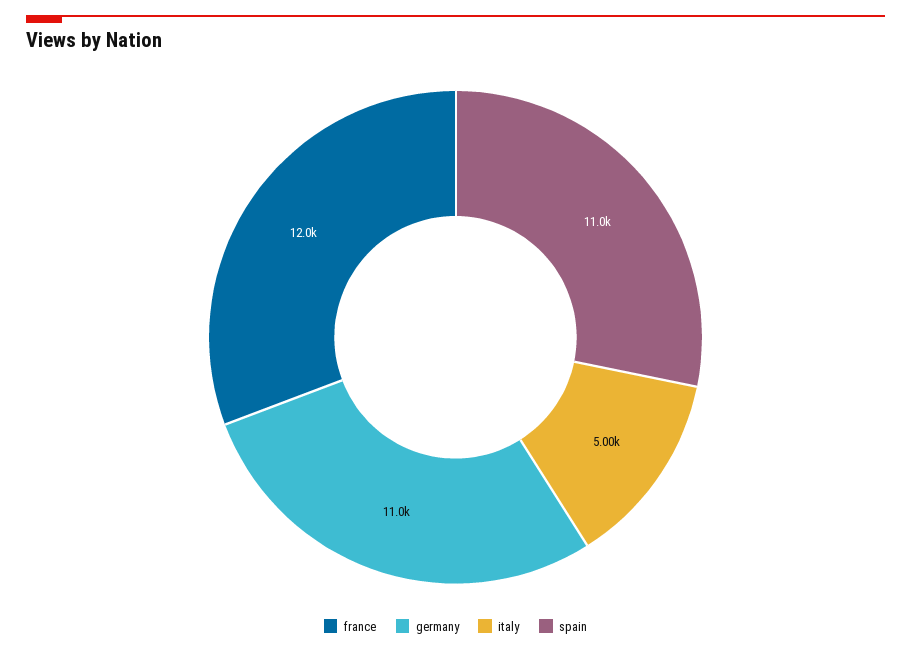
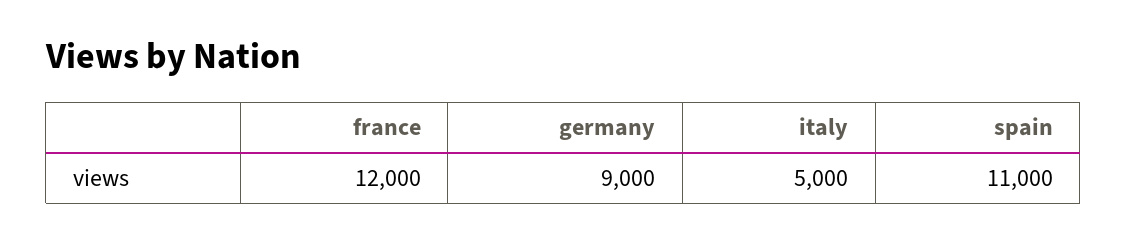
germany: 11000 -> 9000

